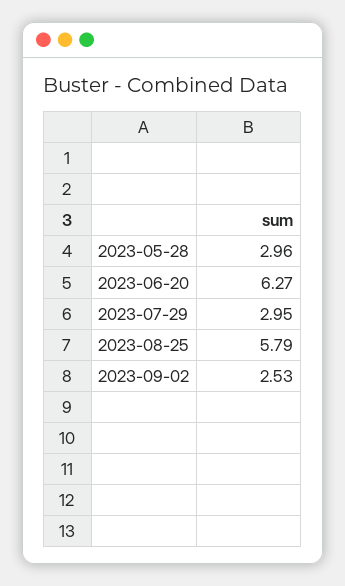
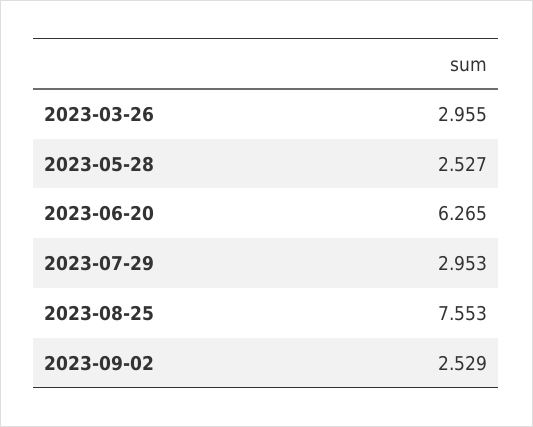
2023-05-28: 2.96 -> 2.527
2023-08-25: 5.79 -> 7.553
2023-03-26: none -> 2.955

